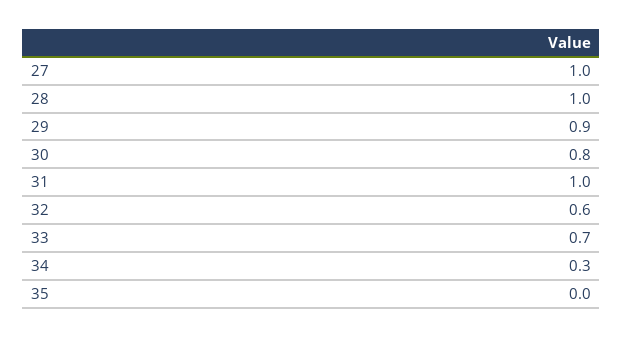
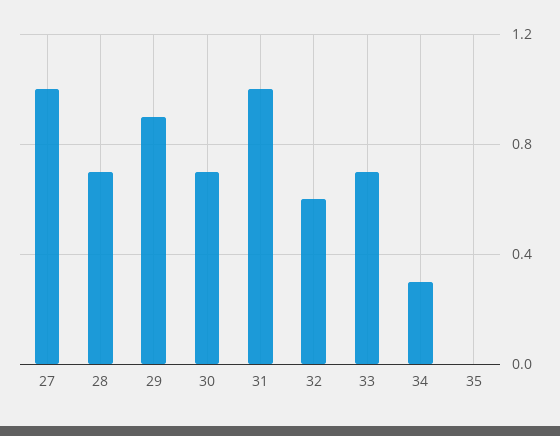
28: 1 -> 0.7
30: 0.8 -> 0.7

